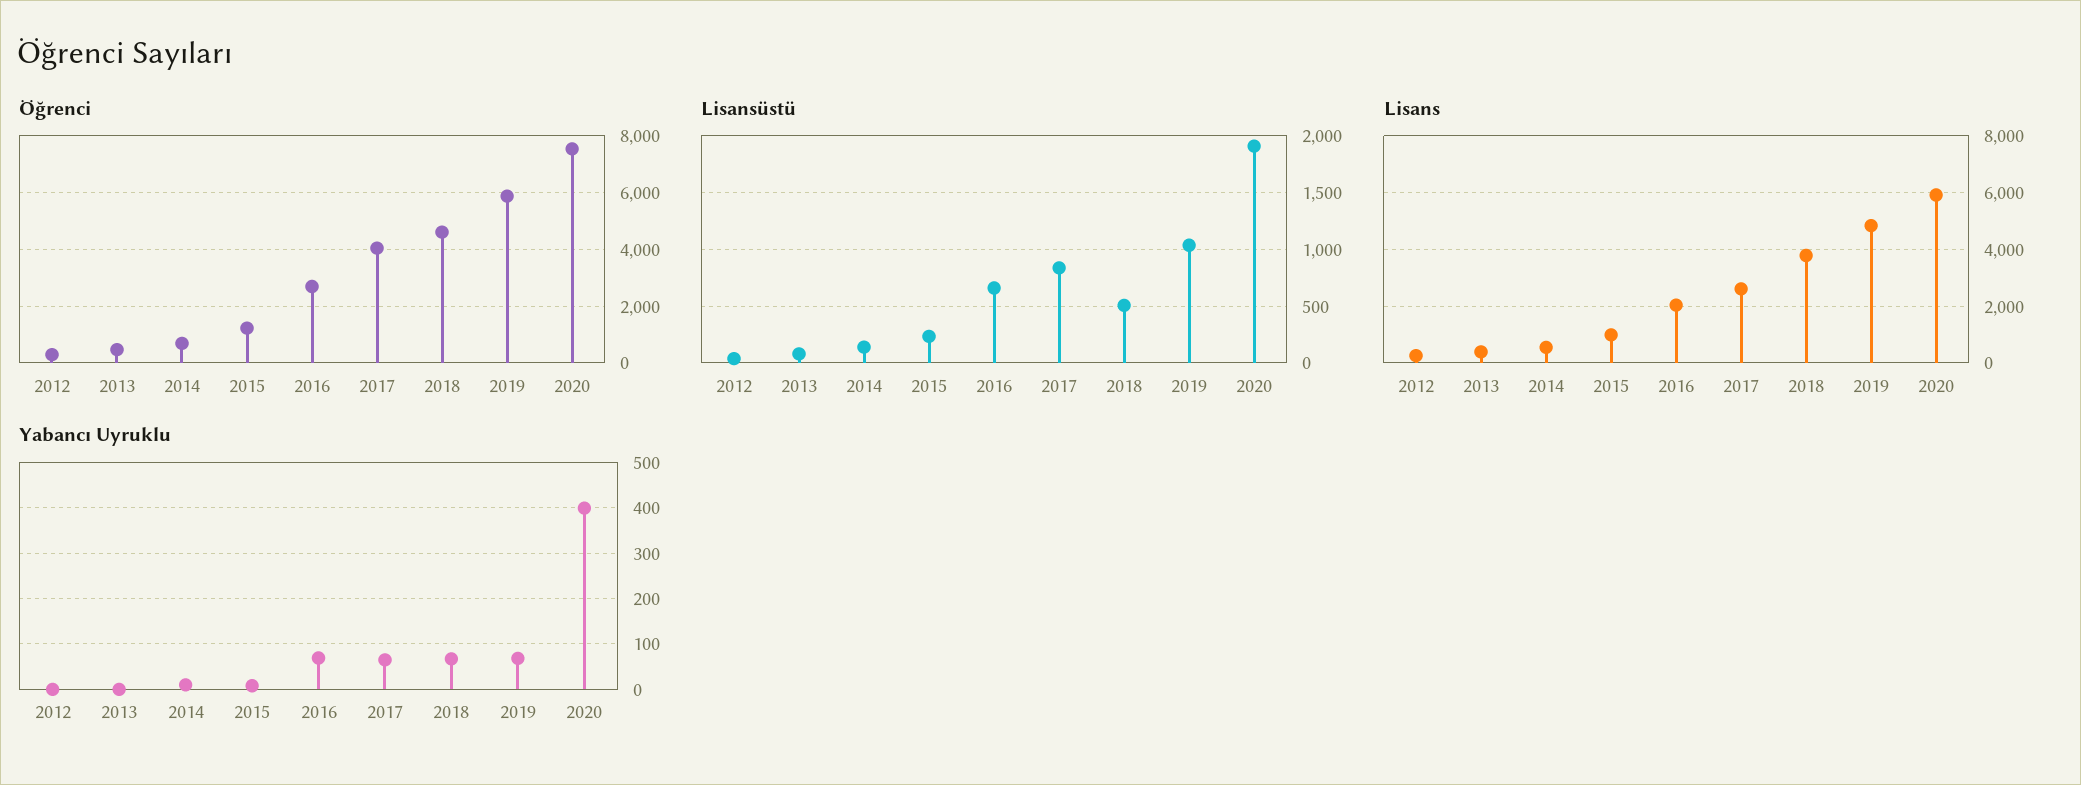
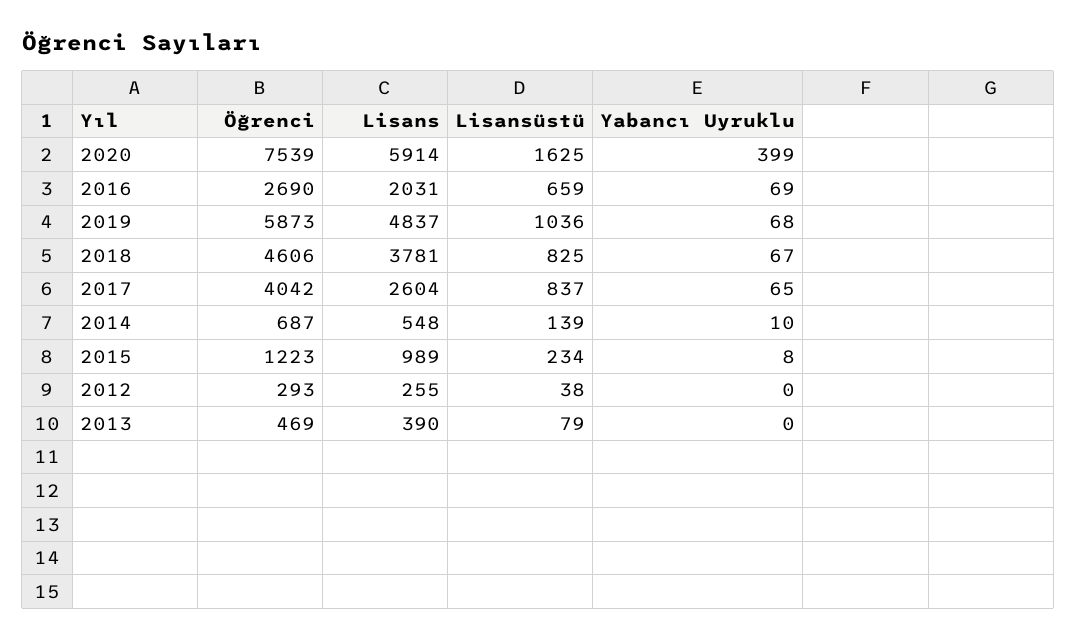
Lisansüstü, 2018: 500 -> 825
Lisansüstü, 2020: 1900 -> 1625

